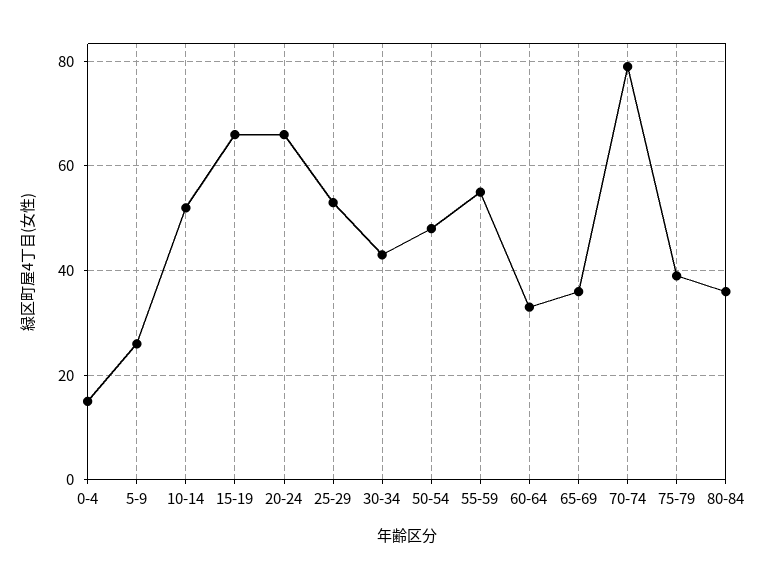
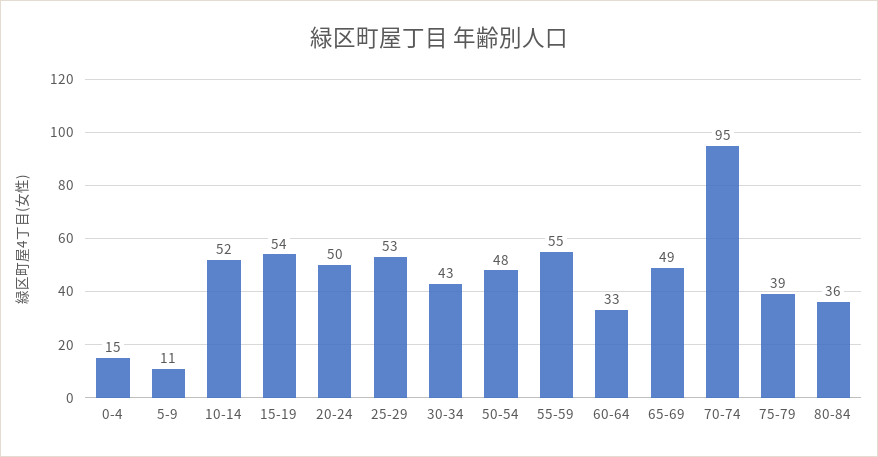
5-9: 25 -> 11
15-19: 65 -> 54
20-24: 65 -> 50
65-69: 35 -> 49
70-74: 80 -> 95

